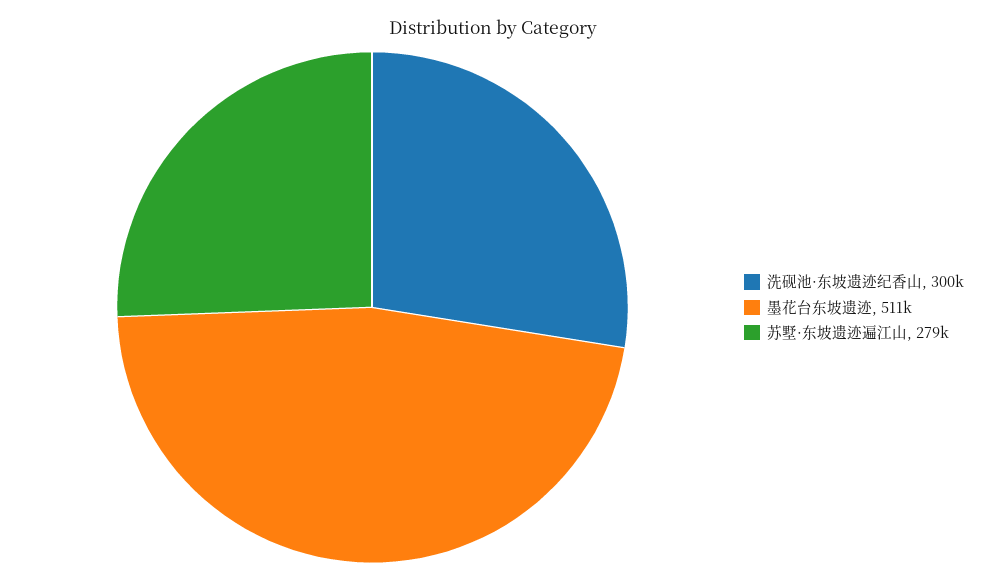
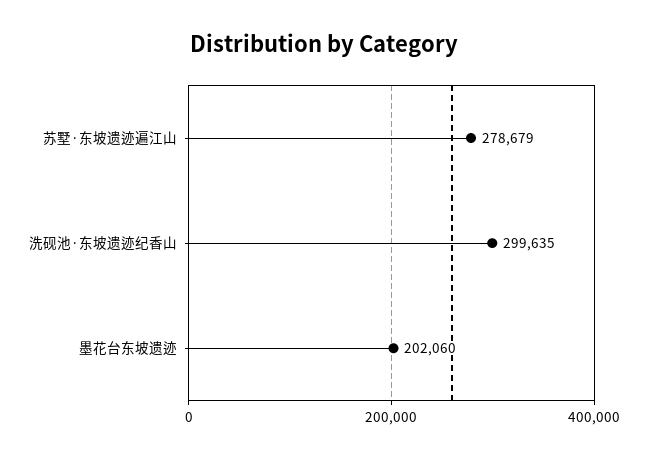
墨花台东坡遗迹: 511000 -> 202060

